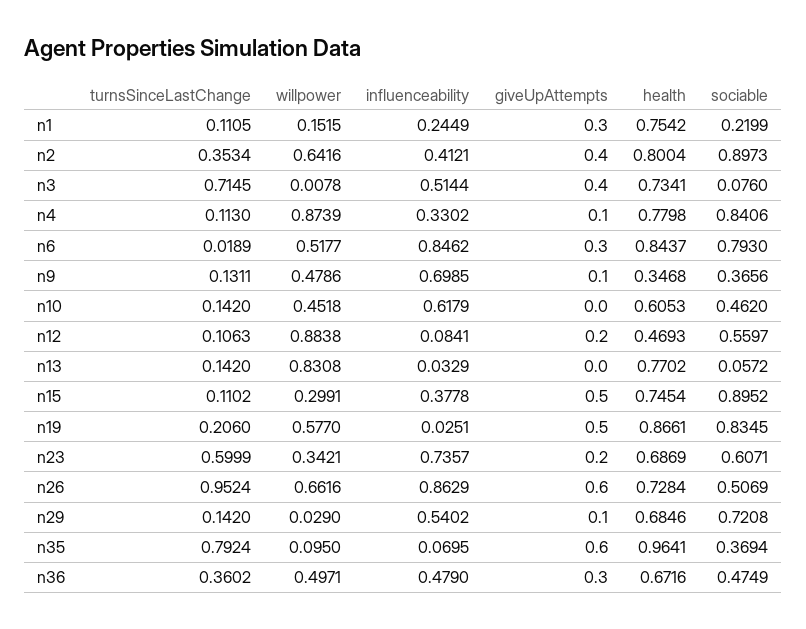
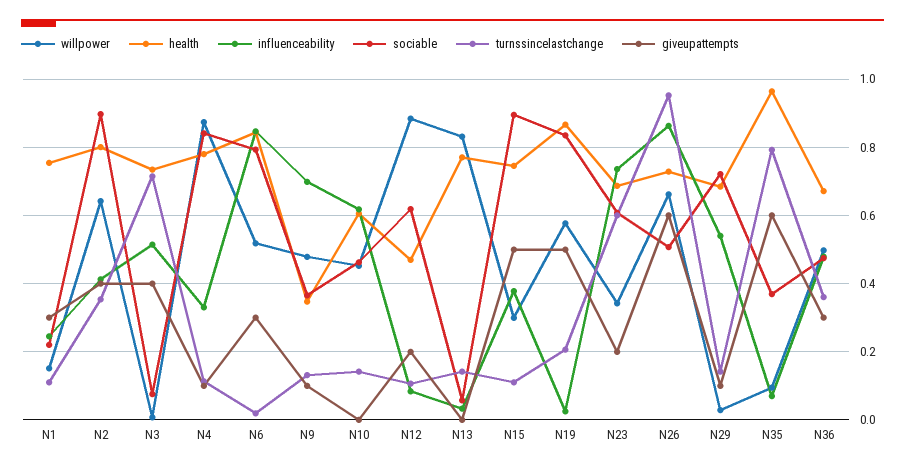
sociable, n12: 0.5597 -> 0.62

